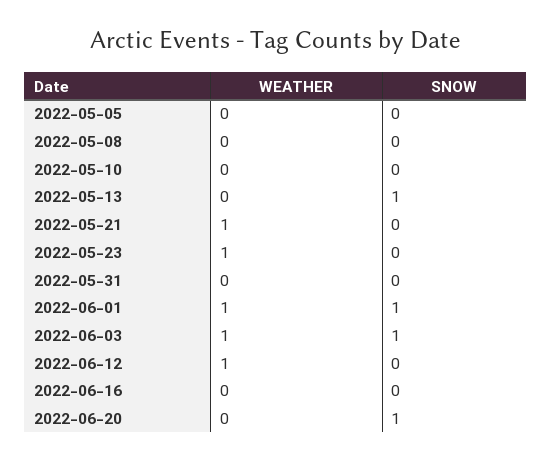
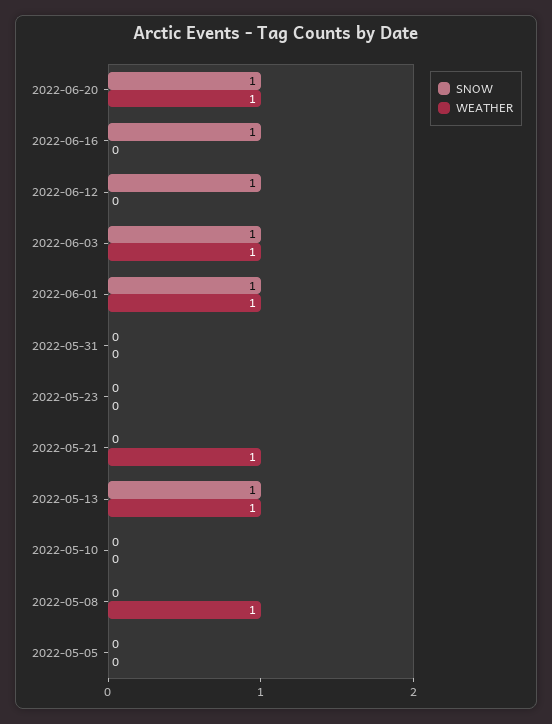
WEATHER, 2022-05-08: 0 -> 1
WEATHER, 2022-05-13: 0 -> 1
WEATHER, 2022-05-23: 1 -> 0
WEATHER, 2022-06-12: 1 -> 0
SNOW, 2022-06-12: 0 -> 1
SNOW, 2022-06-16: 0 -> 1
WEATHER, 2022-06-20: 0 -> 1

